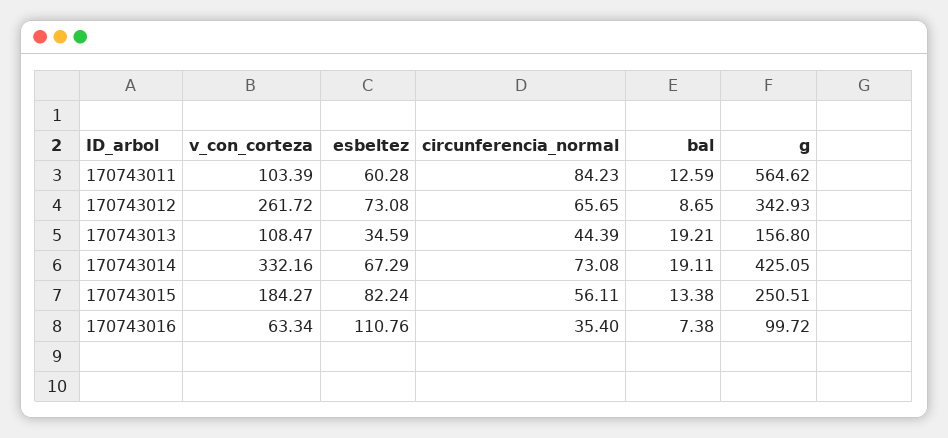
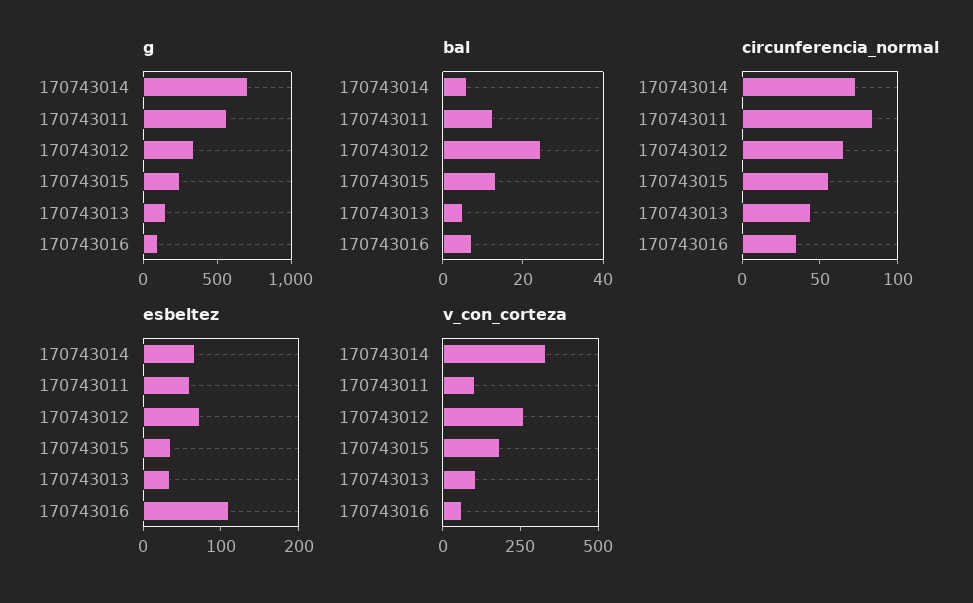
bal, 170743012: 8.65 -> 25
bal, 170743013: 19.21 -> 5
bal, 170743014: 19.11 -> 5
g, 170743014: 425.05 -> 700
esbeltez, 170743015: 82.24 -> 40

